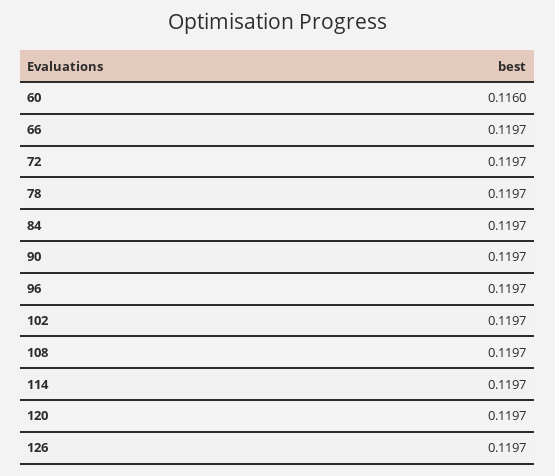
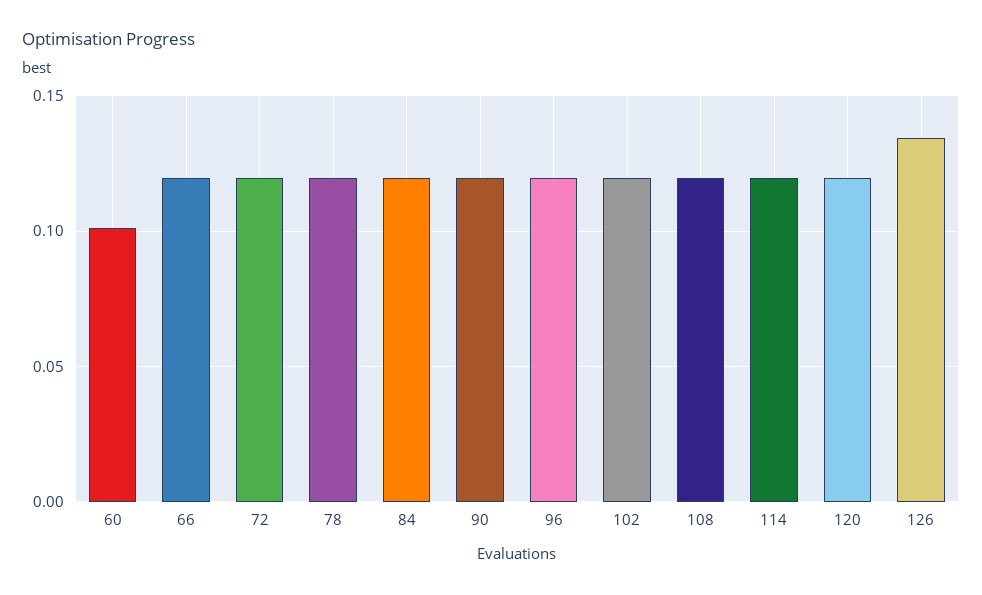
60: 0.116 -> 0.1
126: 0.1197 -> 0.135

